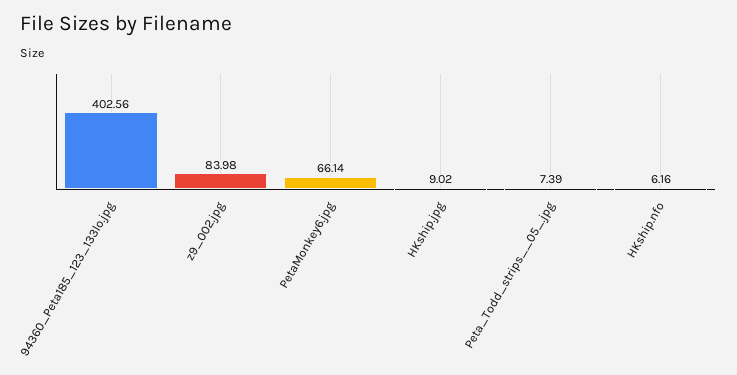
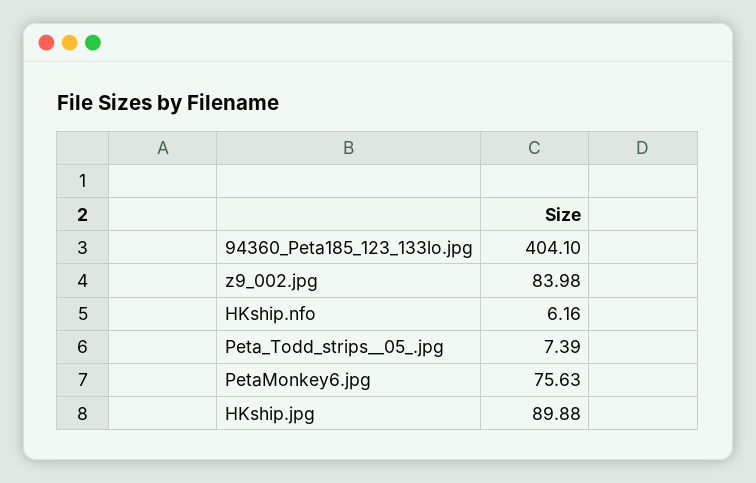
94360_Peta185_123_133lo.jpg: 402.56 -> 404.1
PetaMonkey6.jpg: 66.14 -> 75.63
HKship.jpg: 9.02 -> 89.88

